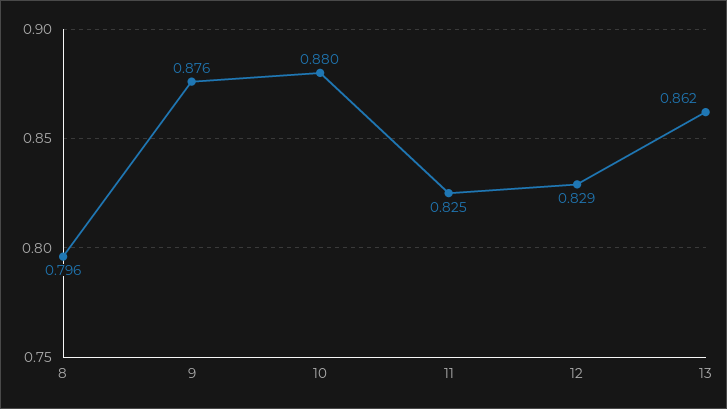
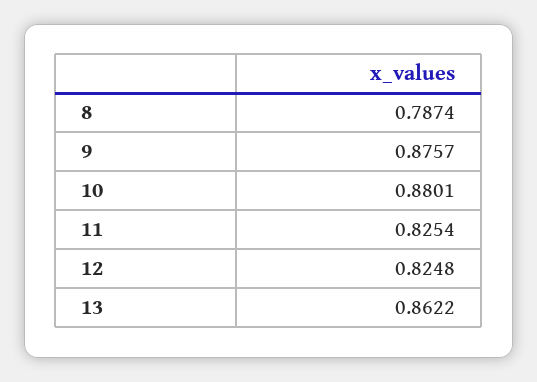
8: 0.796 -> 0.7874
12: 0.829 -> 0.8248

